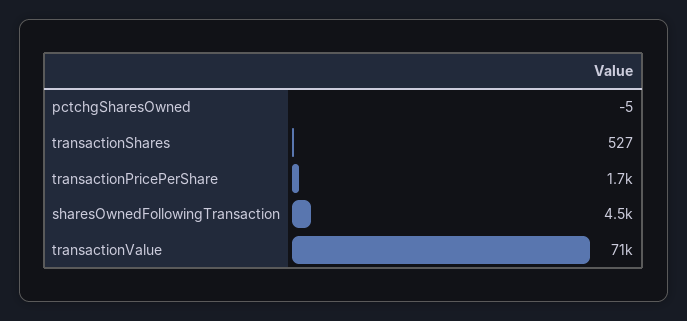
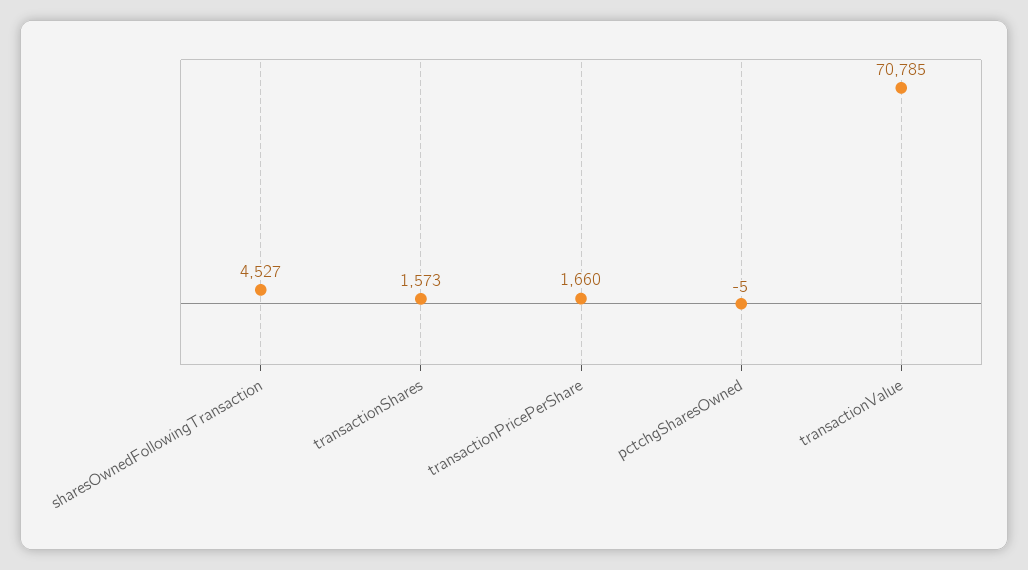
transactionShares: 527 -> 1573

